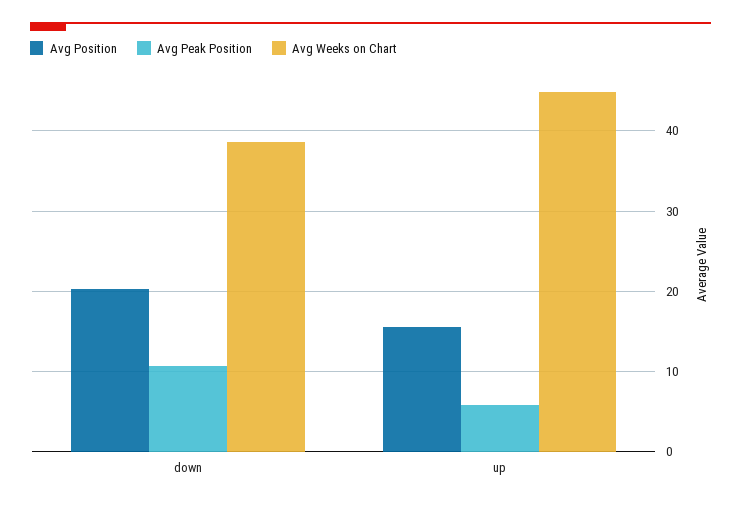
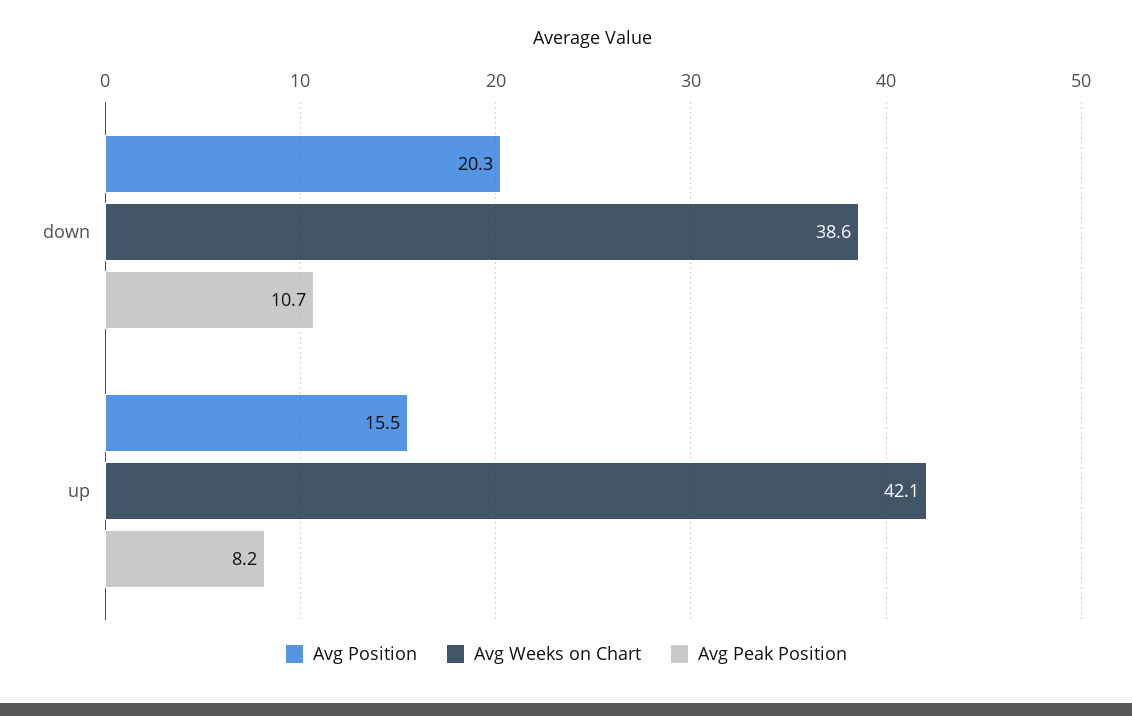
Avg Peak Position, up: 6 -> 8.2
Avg Weeks on Chart, up: 45 -> 42.1

